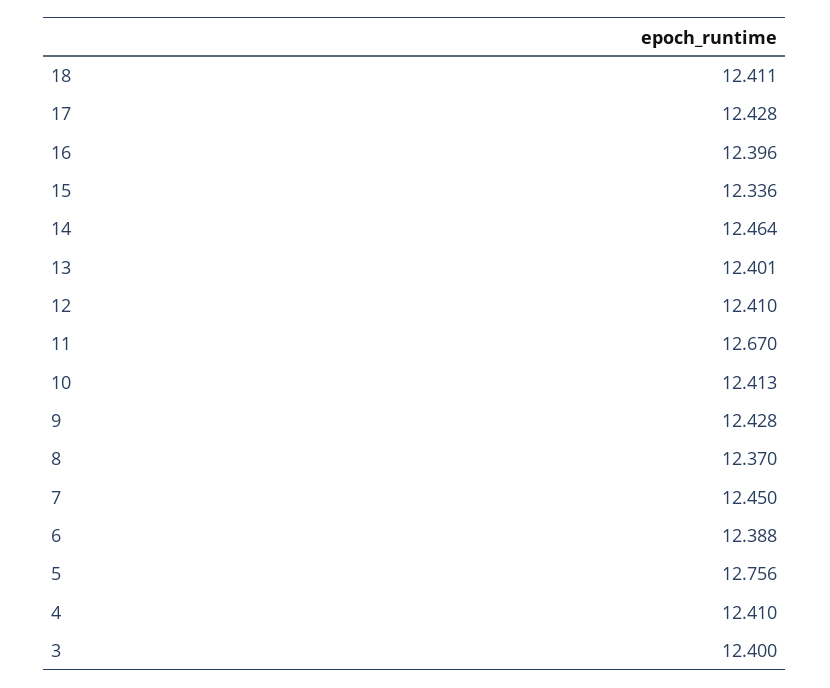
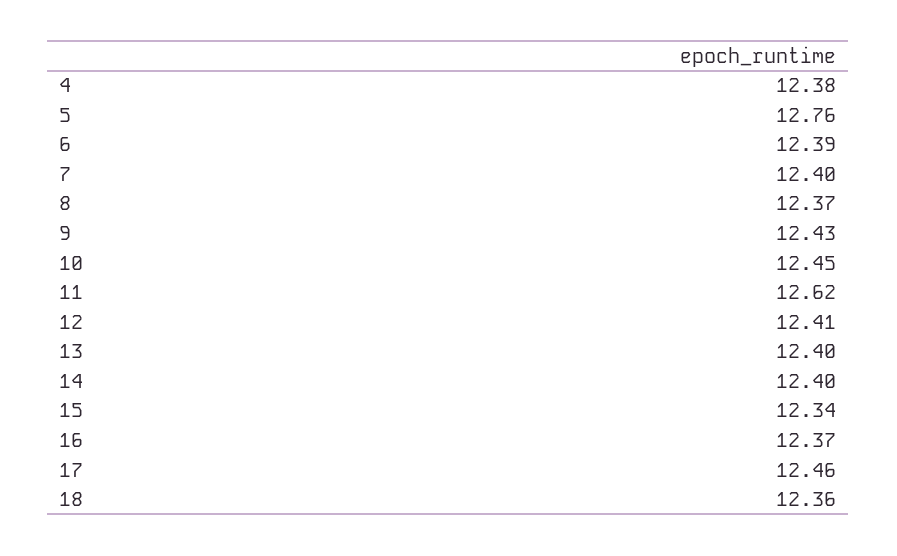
18: 12.411 -> 12.36
17: 12.428 -> 12.46
16: 12.396 -> 12.37
14: 12.464 -> 12.4
11: 12.67 -> 12.62
10: 12.413 -> 12.45
7: 12.45 -> 12.4
4: 12.41 -> 12.38
3: 12.4 -> none

